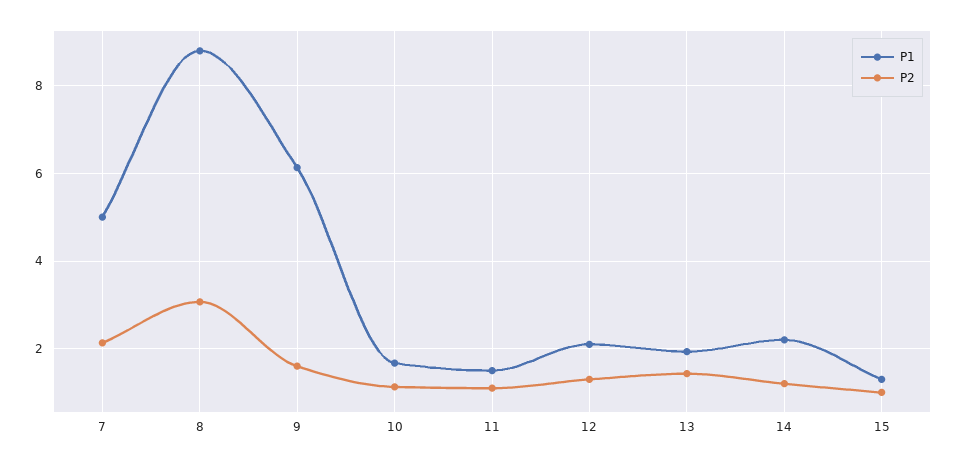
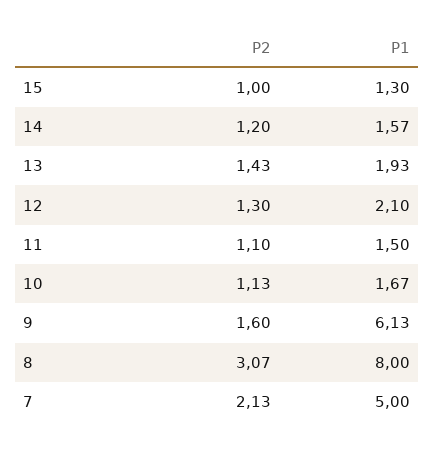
P1, 8: 8.8 -> 8
P1, 14: 2.2 -> 1.57

